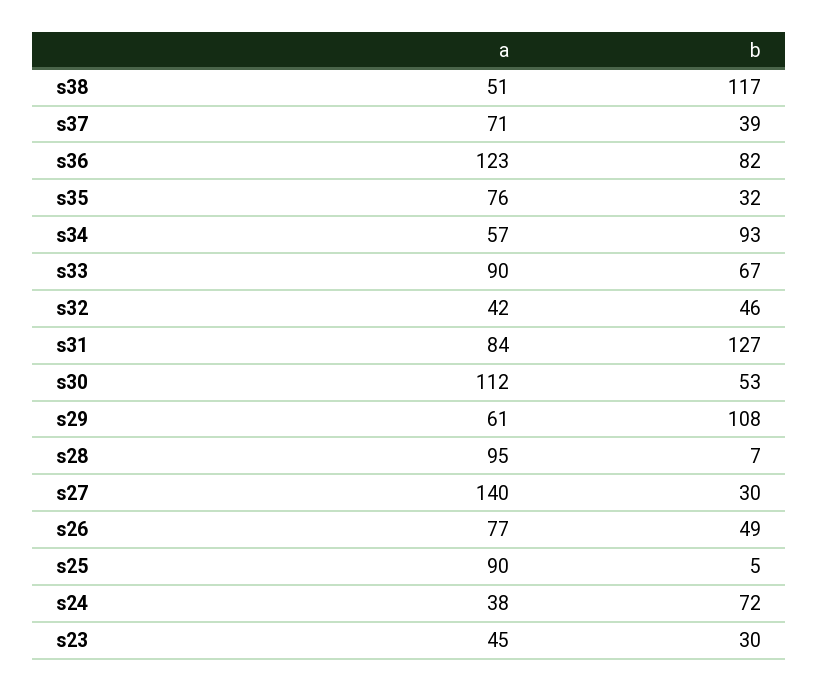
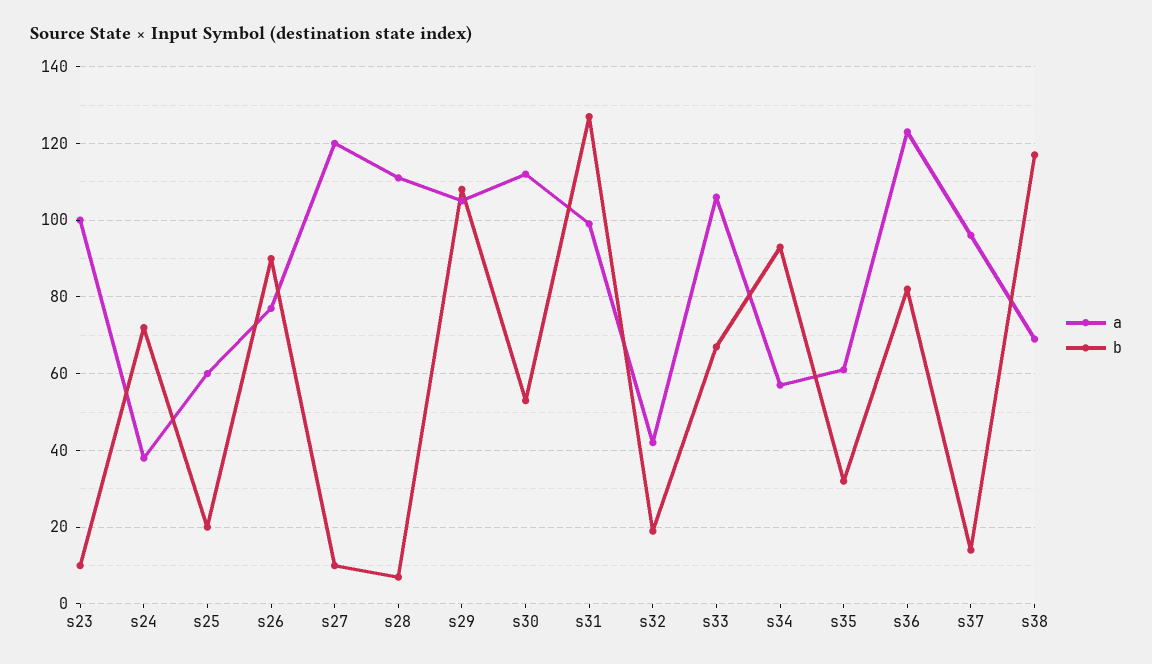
a, s38: 51 -> 70
a, s37: 71 -> 95
b, s37: 39 -> 15
a, s35: 76 -> 60
a, s33: 90 -> 105
b, s32: 46 -> 20
a, s31: 84 -> 100
a, s29: 61 -> 105
a, s28: 95 -> 110
a, s27: 140 -> 120
b, s27: 30 -> 10
b, s26: 49 -> 90
a, s25: 90 -> 60
b, s25: 5 -> 20
a, s23: 45 -> 100
b, s23: 30 -> 10

